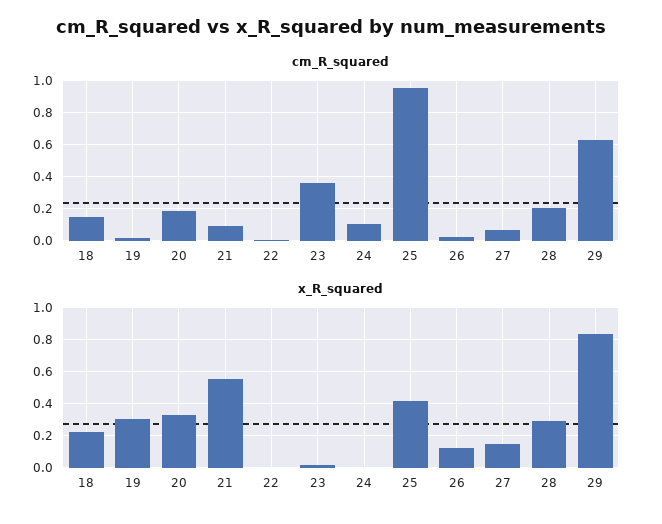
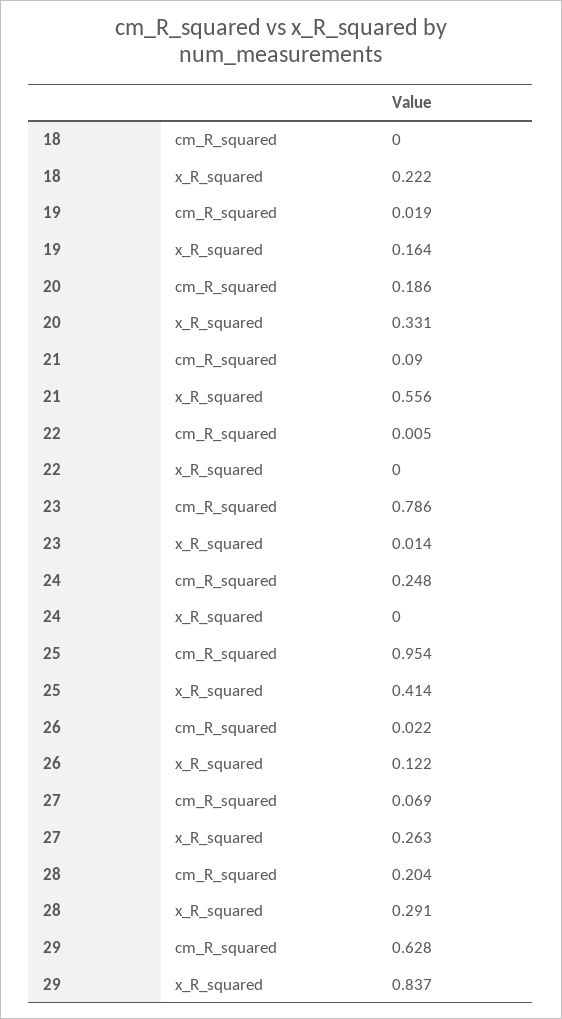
cm_R_squared, 18: 0.15 -> 0
cm_R_squared, 23: 0.35 -> 0.786
cm_R_squared, 24: 0.1 -> 0.248
x_R_squared, 19: 0.3 -> 0.164
x_R_squared, 27: 0.15 -> 0.263

